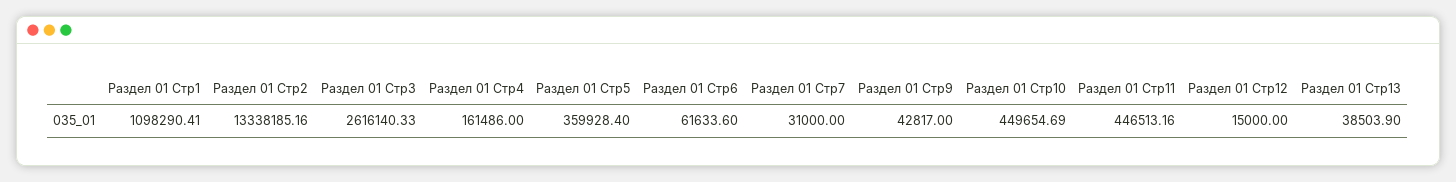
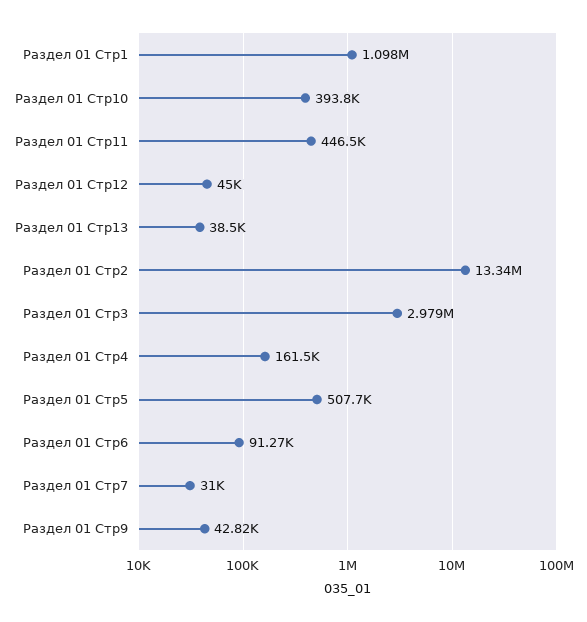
Раздел 01 Стр3: 2616140.33 -> 2979000
Раздел 01 Стр5: 359928.4 -> 507700
Раздел 01 Стр6: 61633.6 -> 91270
Раздел 01 Стр10: 449654.69 -> 393800
Раздел 01 Стр12: 15000 -> 45000

